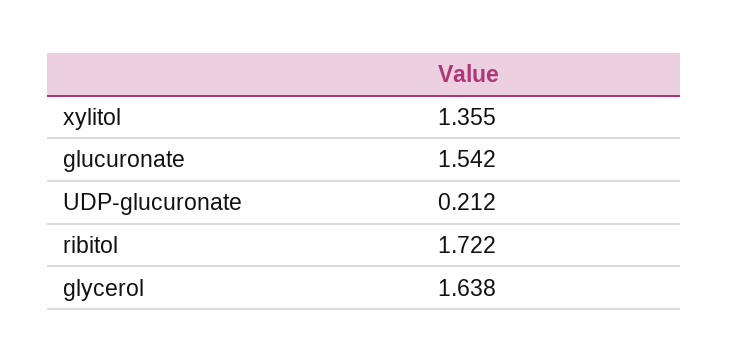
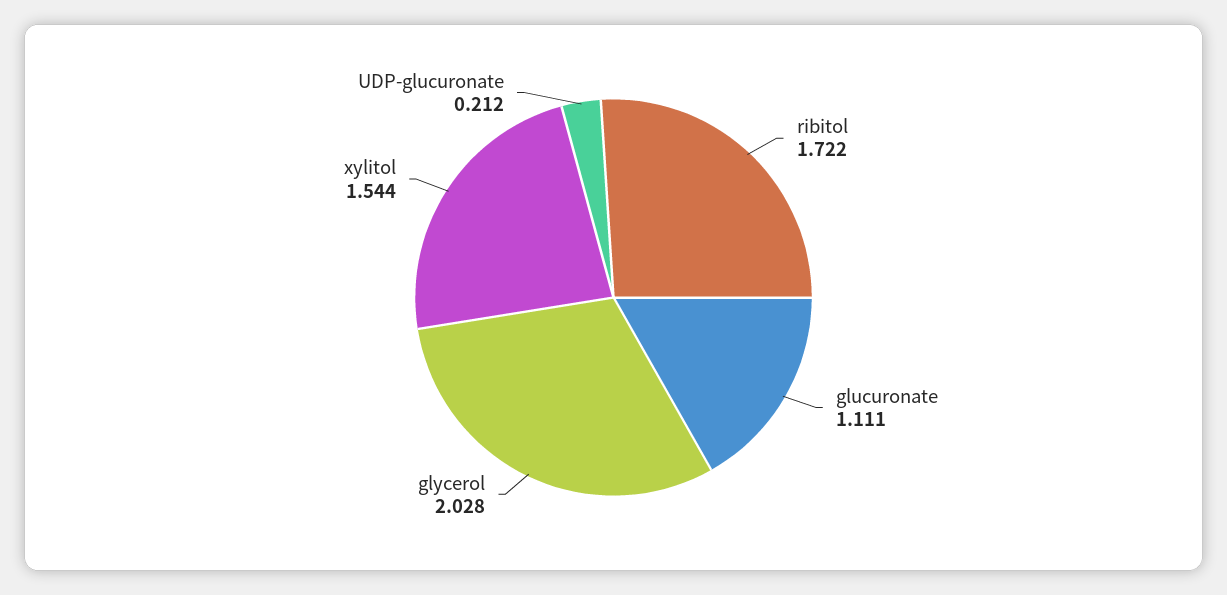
xylitol: 1.355 -> 1.544
glucuronate: 1.542 -> 1.111
glycerol: 1.638 -> 2.028

